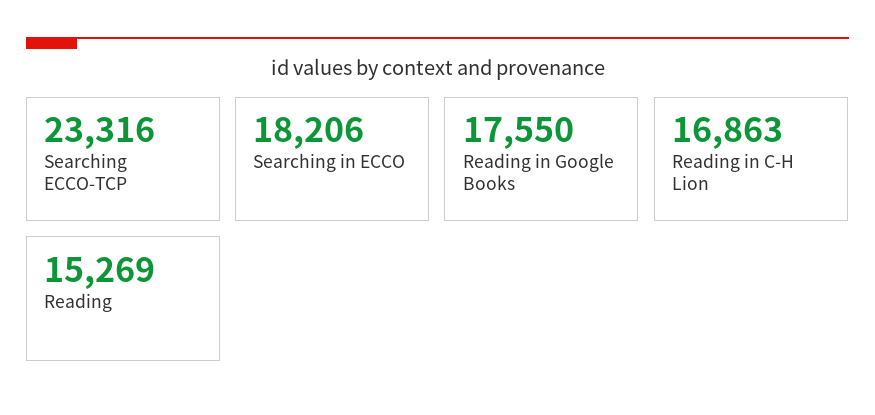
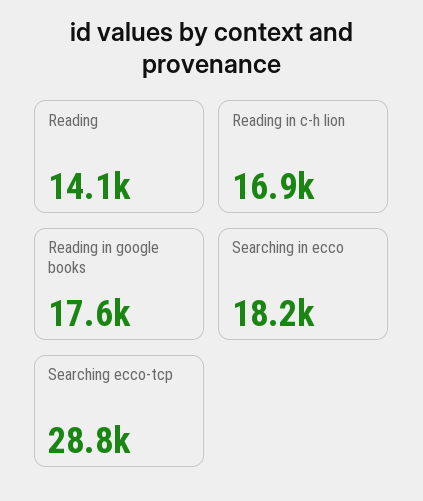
Searching ECCO-TCP: 23316 -> 28800
Reading: 15269 -> 14100

